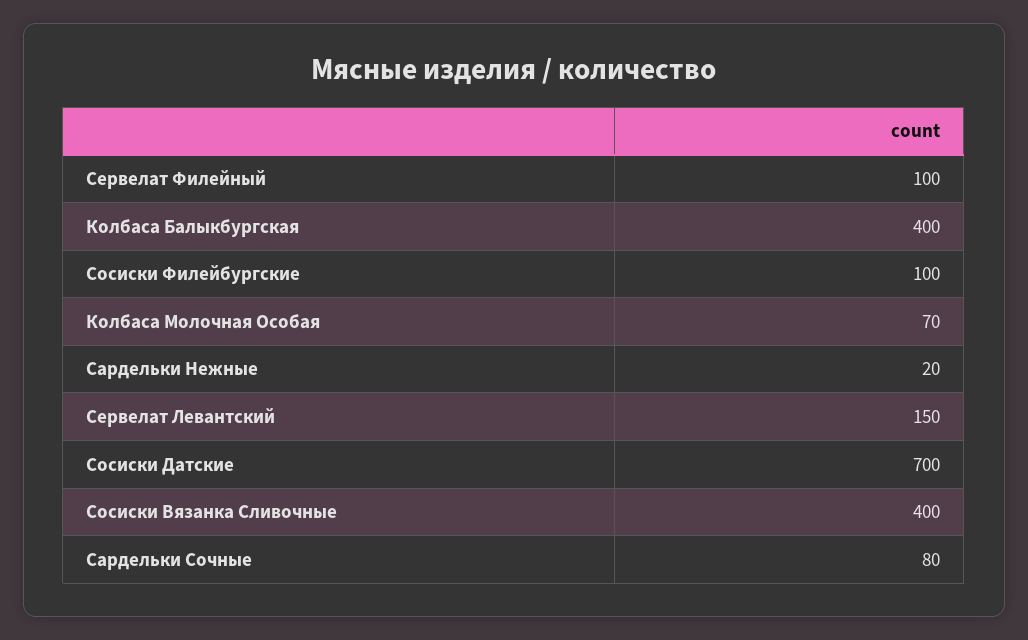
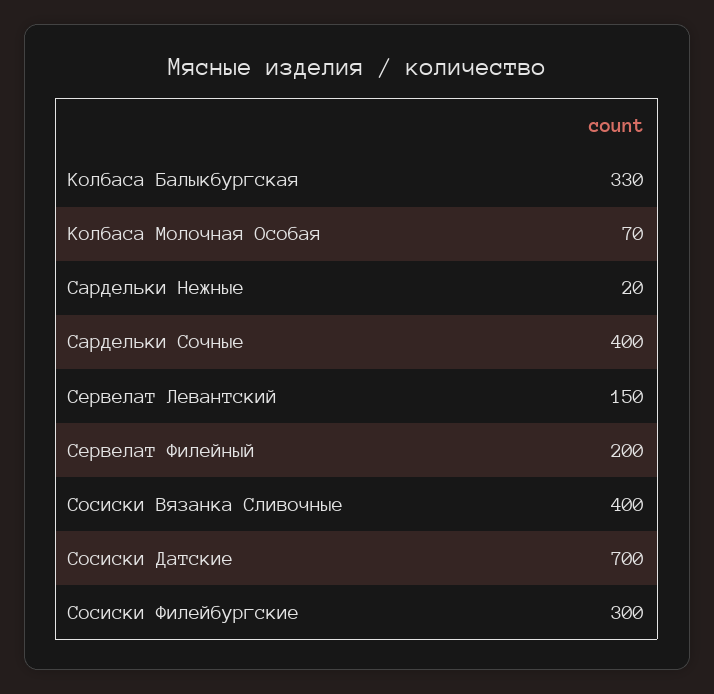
Сервелат Филейный: 100 -> 200
Колбаса Балыкбургская: 400 -> 330
Сосиски Филейбургские: 100 -> 300
Сардельки Сочные: 80 -> 400

